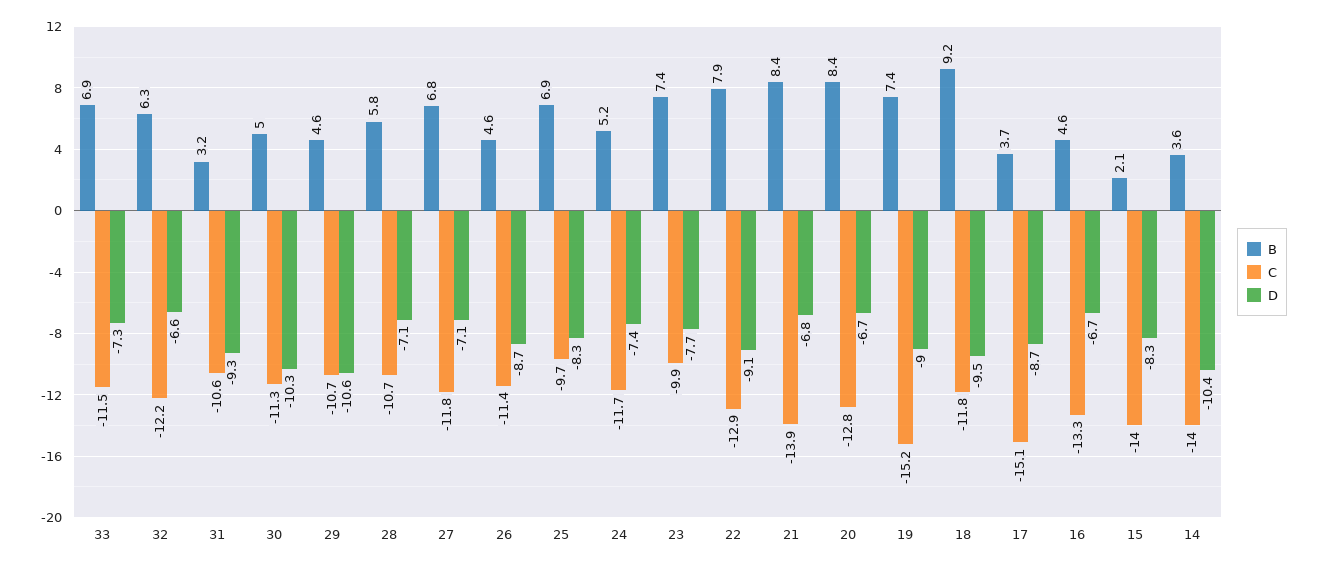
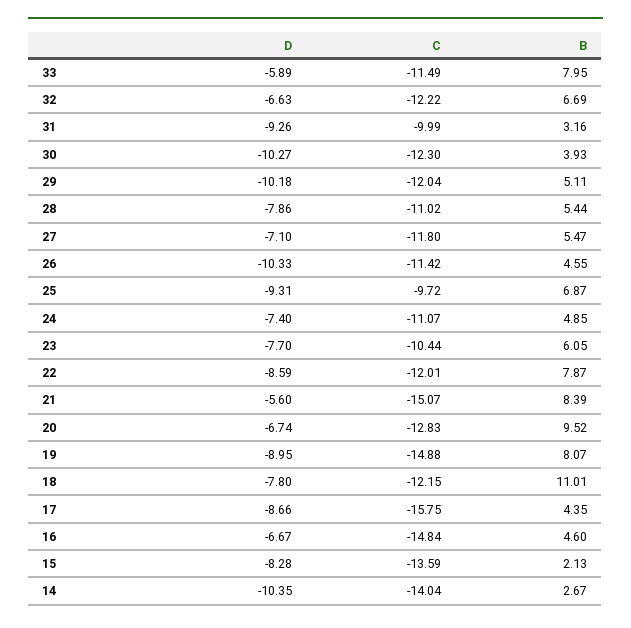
B, 33: 6.9 -> 7.95
D, 33: -7.3 -> -5.89
B, 32: 6.3 -> 6.69
C, 31: -10.6 -> -9.99
B, 30: 5 -> 3.93
C, 30: -11.3 -> -12.3
B, 29: 4.6 -> 5.11
C, 29: -10.7 -> -12.04
D, 29: -10.6 -> -10.18
B, 28: 5.8 -> 5.44
C, 28: -10.7 -> -11.02
D, 28: -7.1 -> -7.86
B, 27: 6.8 -> 5.47
D, 26: -8.7 -> -10.33
D, 25: -8.3 -> -9.31
B, 24: 5.2 -> 4.85
C, 24: -11.7 -> -11.07
B, 23: 7.4 -> 6.05
C, 23: -9.9 -> -10.44
C, 22: -12.9 -> -12.01
D, 22: -9.1 -> -8.59
C, 21: -13.9 -> -15.07
D, 21: -6.8 -> -5.6
B, 20: 8.4 -> 9.52
B, 19: 7.4 -> 8.07
C, 19: -15.2 -> -14.88
B, 18: 9.2 -> 11.01
C, 18: -11.8 -> -12.15
D, 18: -9.5 -> -7.8
B, 17: 3.7 -> 4.35
C, 17: -15.1 -> -15.75
C, 16: -13.3 -> -14.84
C, 15: -14 -> -13.59
B, 14: 3.6 -> 2.67

